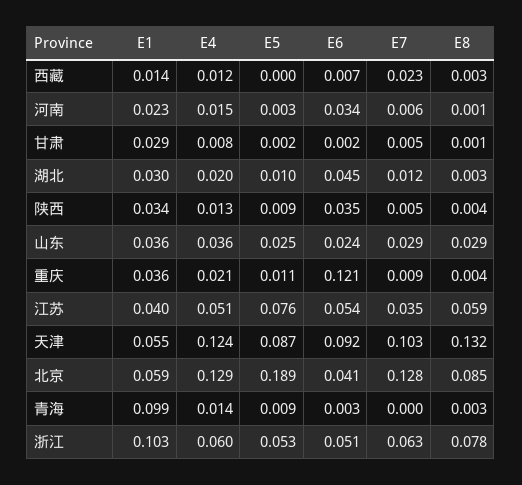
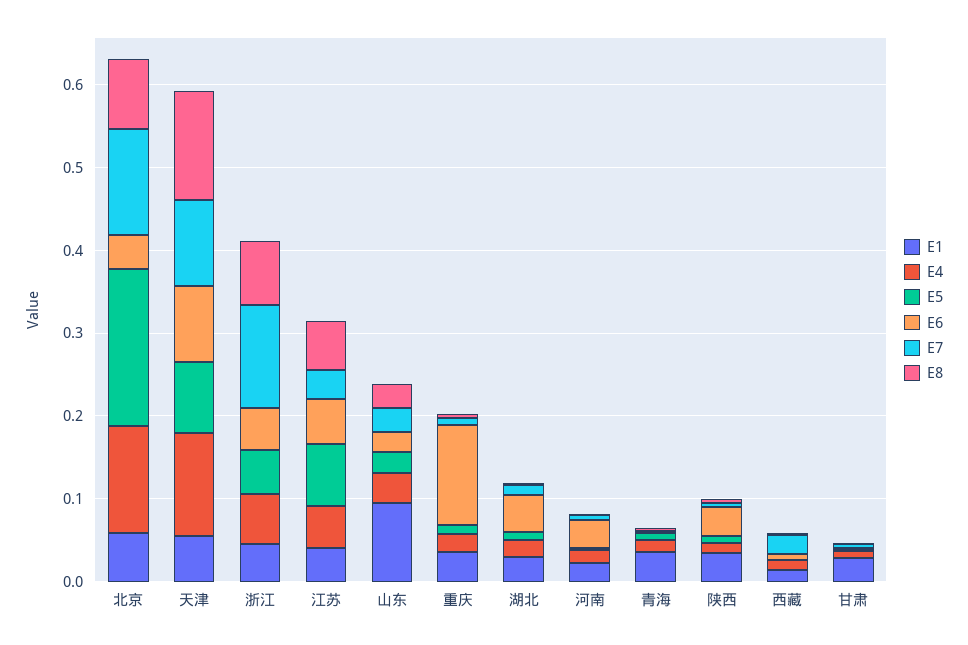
E1, 山东: 0.036 -> 0.1
E1, 青海: 0.099 -> 0.04
E1, 浙江: 0.103 -> 0.04
E7, 浙江: 0.063 -> 0.12

